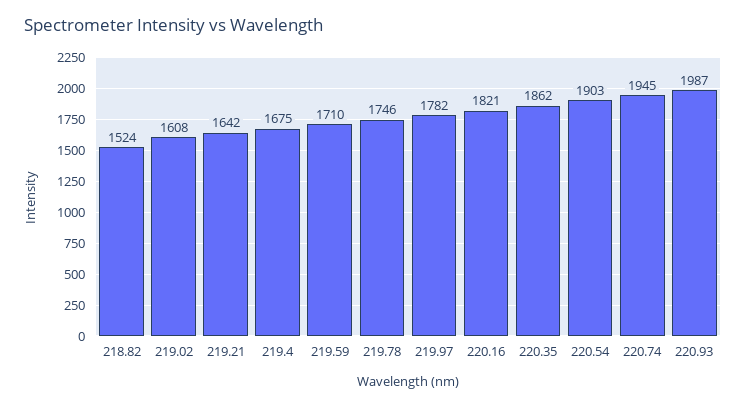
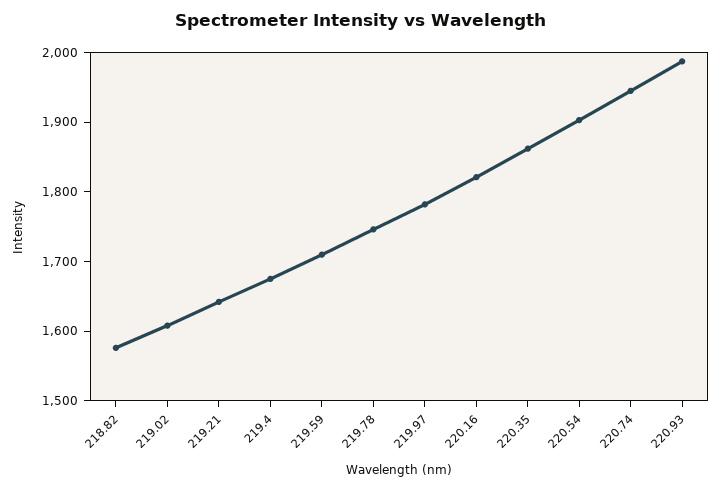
218.82: 1524 -> 1580

